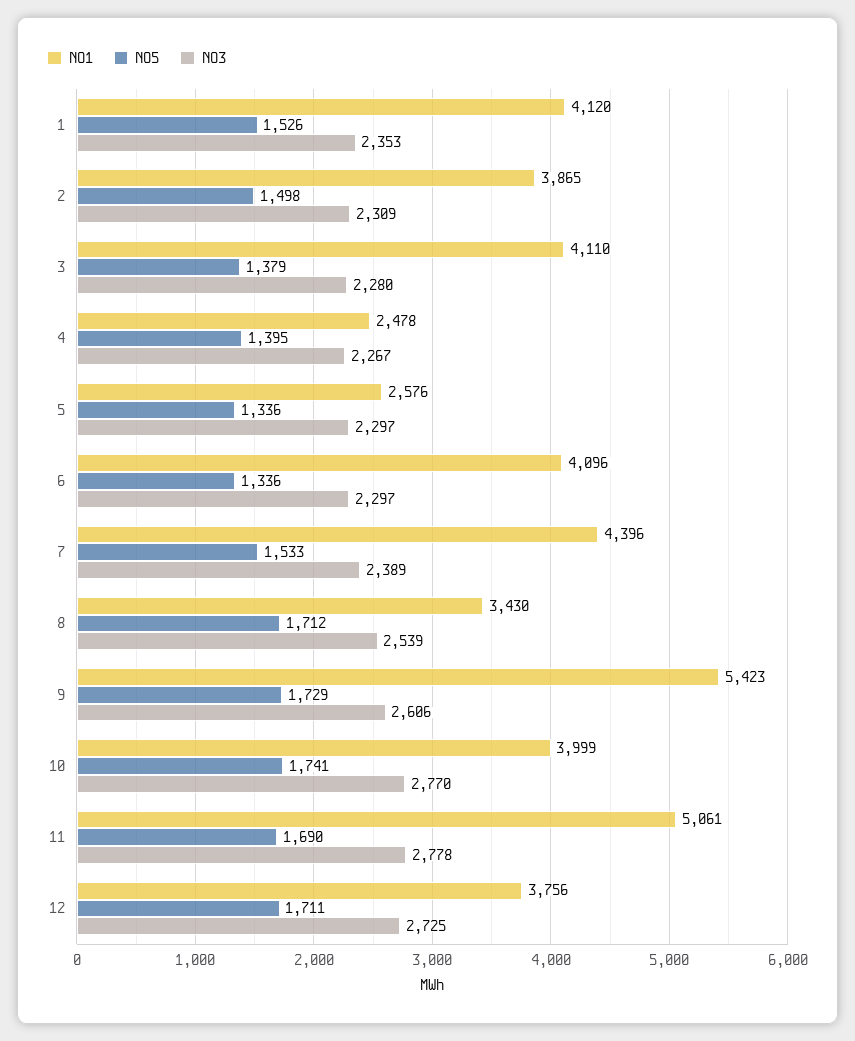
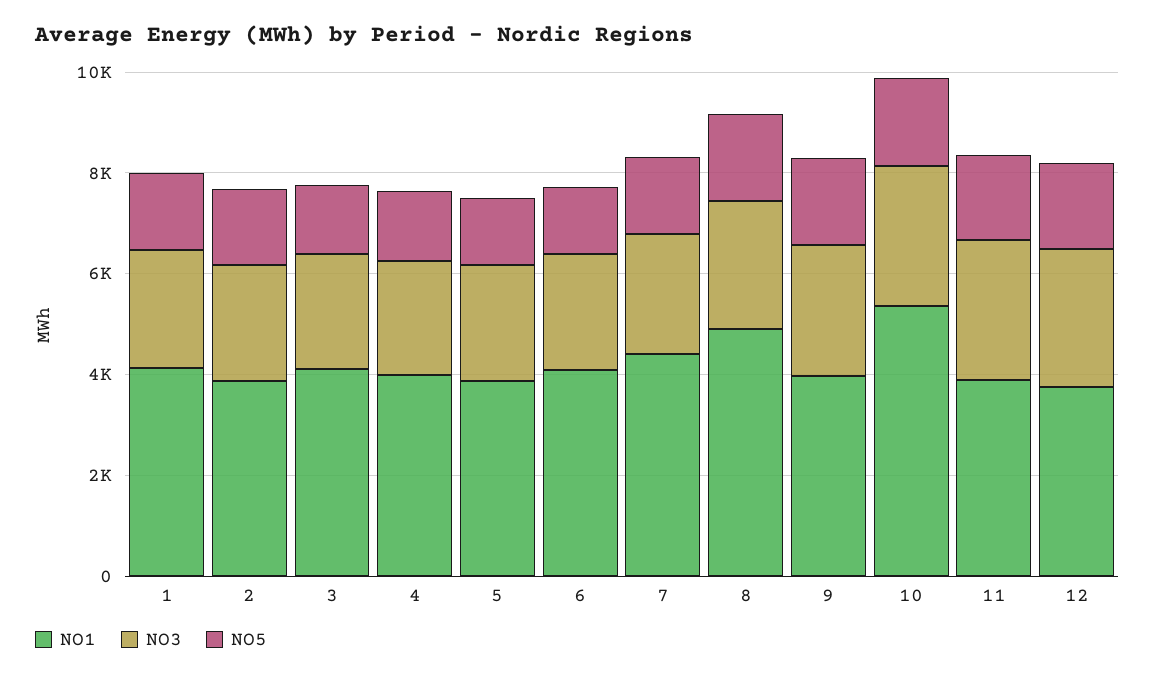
NO1, 4: 2478 -> 4000
NO1, 5: 2576 -> 4000
NO1, 8: 3430 -> 5000
NO1, 9: 5423 -> 4000
NO1, 10: 3999 -> 5500
NO1, 11: 5061 -> 4000

